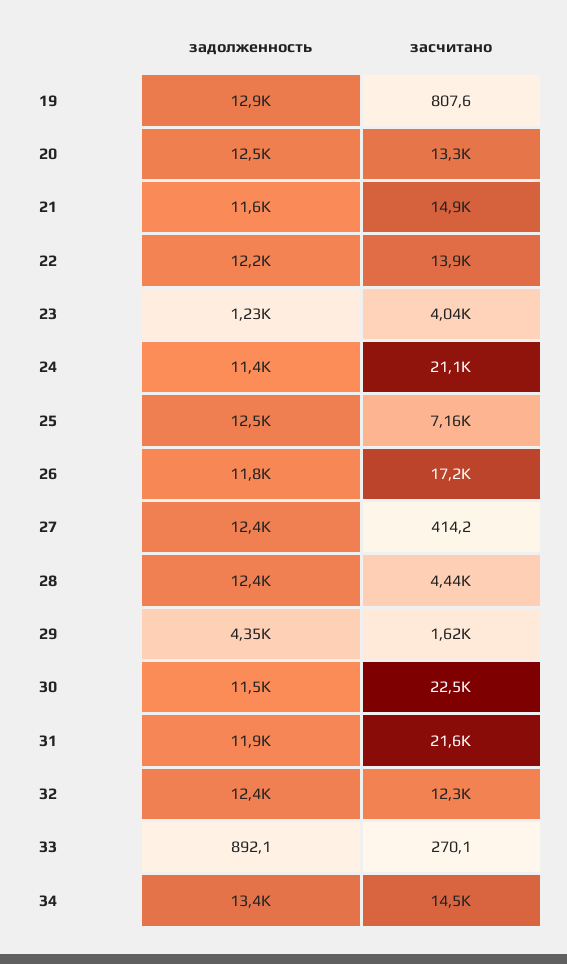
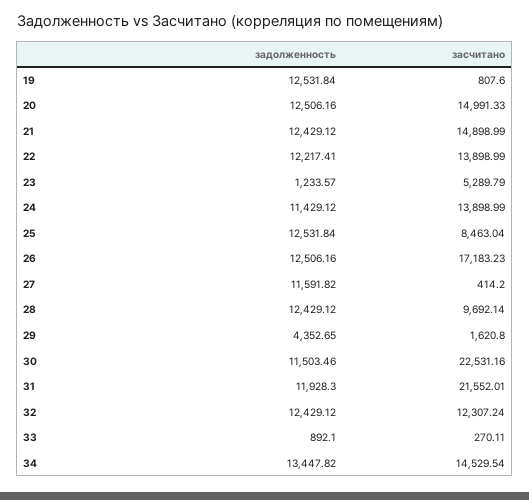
задолженность, 19: 12900 -> 12531.84
засчитано, 20: 13300 -> 14991.33
задолженность, 21: 11600 -> 12429.12
засчитано, 23: 4040 -> 5289.79
засчитано, 24: 21100 -> 13898.99
засчитано, 25: 7160 -> 8463.04
задолженность, 26: 11800 -> 12506.16
задолженность, 27: 12400 -> 11591.82
засчитано, 28: 4440 -> 9692.14

